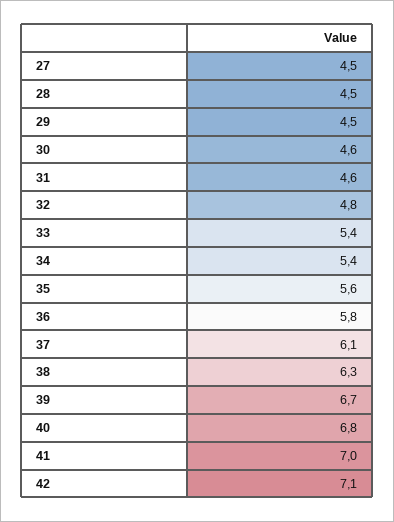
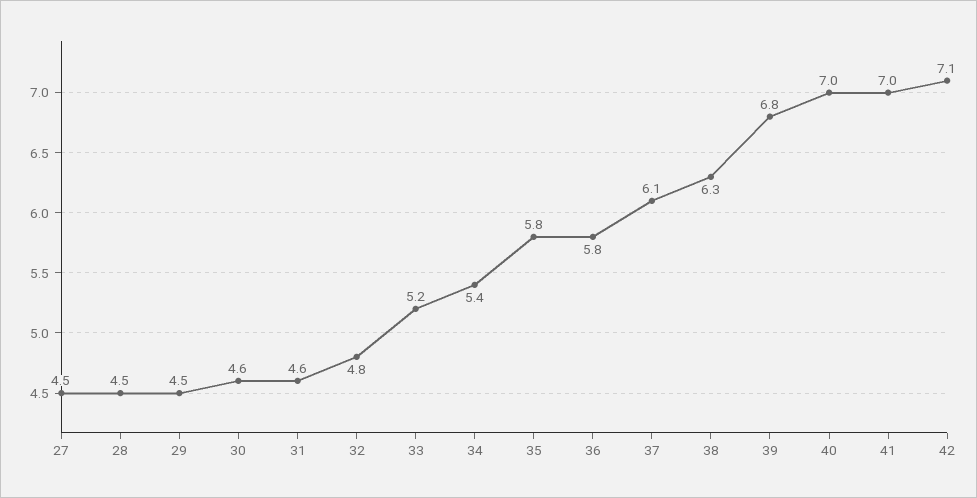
33: 5.4 -> 5.2
35: 5.6 -> 5.8
39: 6.7 -> 6.8
40: 6.8 -> 7

